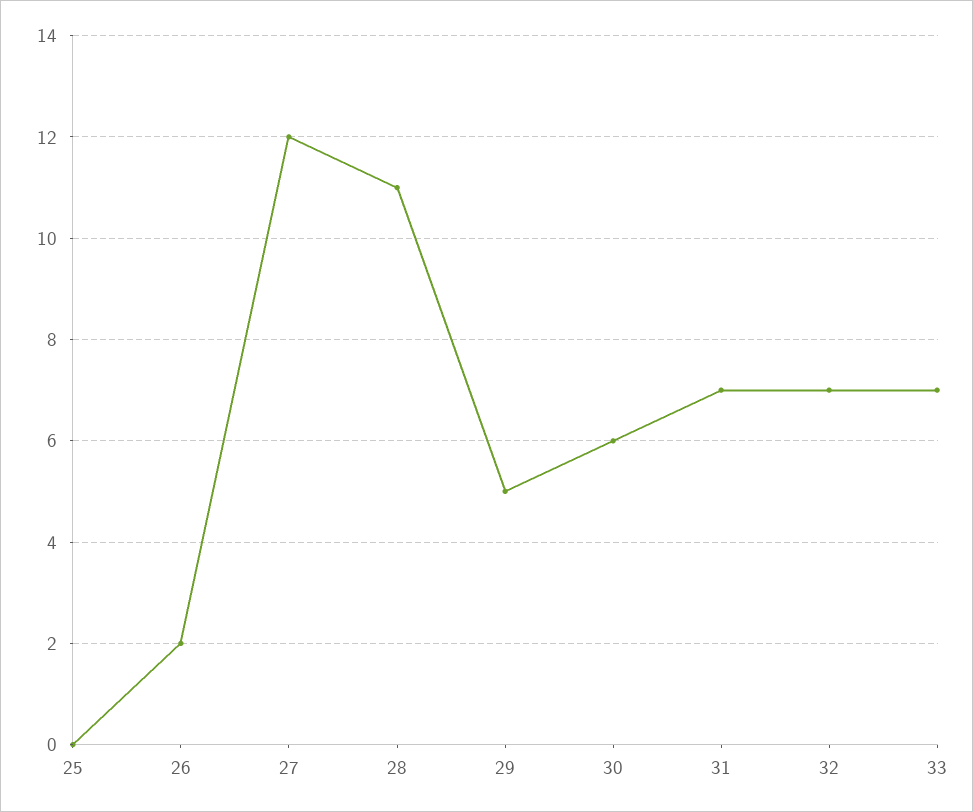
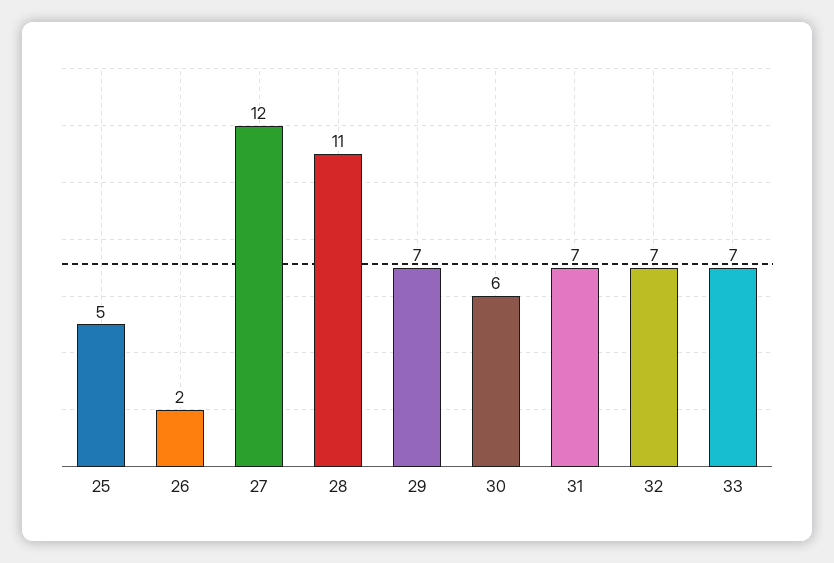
25: 0 -> 5
29: 5 -> 7

